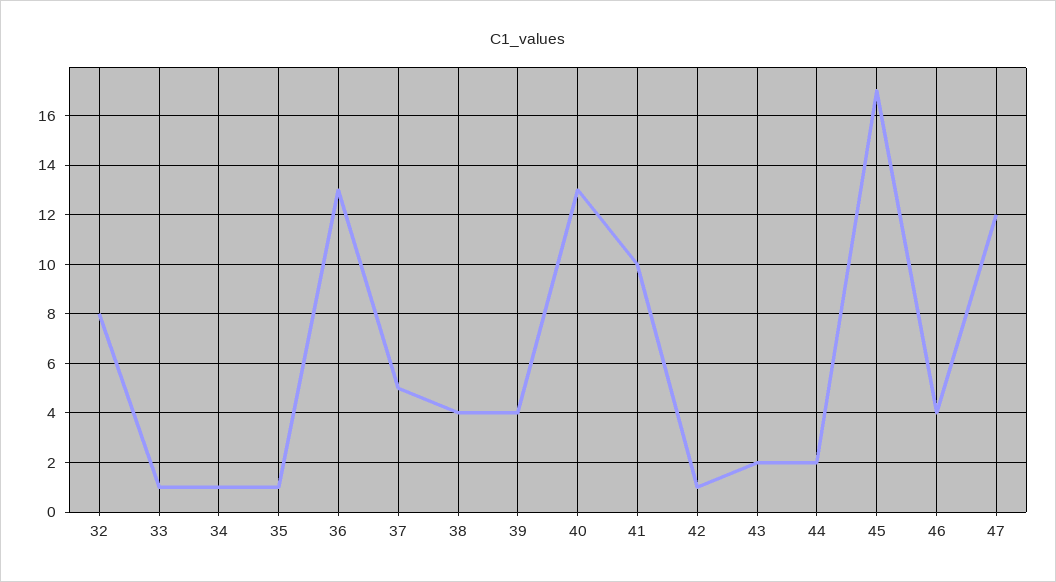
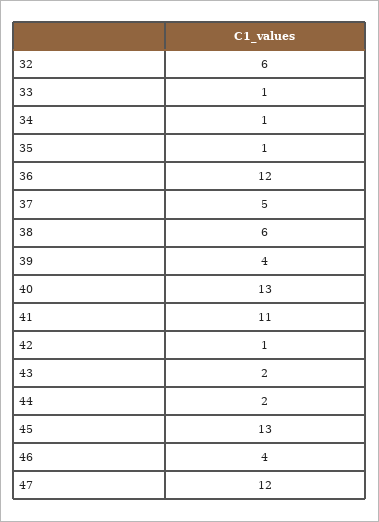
32: 8 -> 6
36: 13 -> 12
38: 4 -> 6
41: 10 -> 11
45: 17 -> 13

